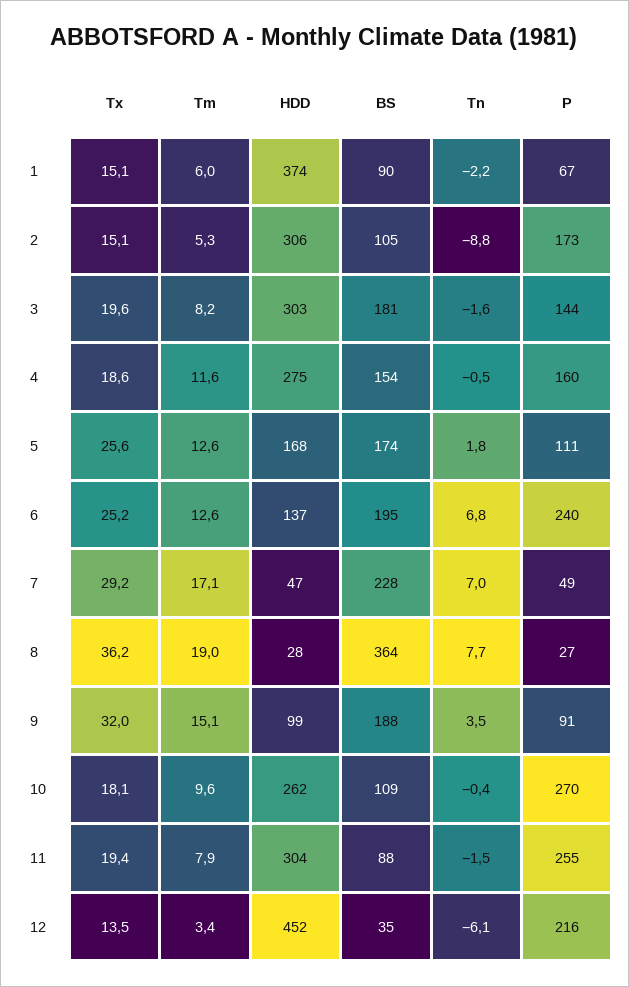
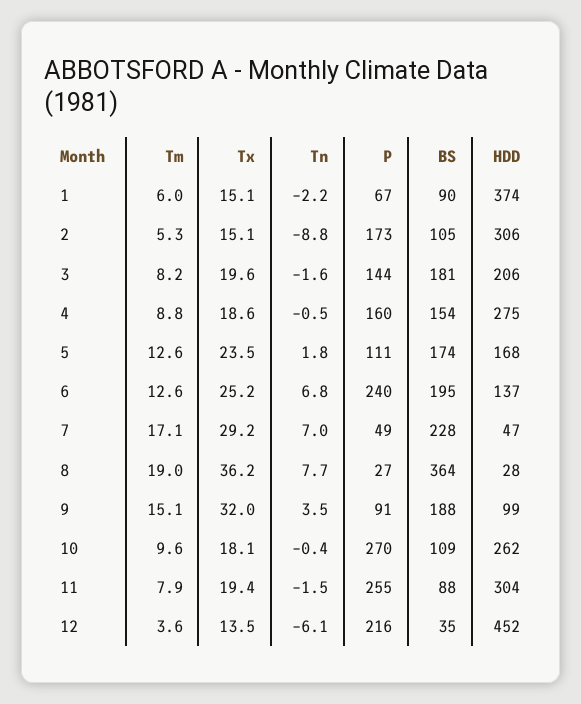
HDD, 3: 303 -> 206
Tm, 4: 11.6 -> 8.8
Tx, 5: 25.6 -> 23.5
Tm, 12: 3.4 -> 3.6

